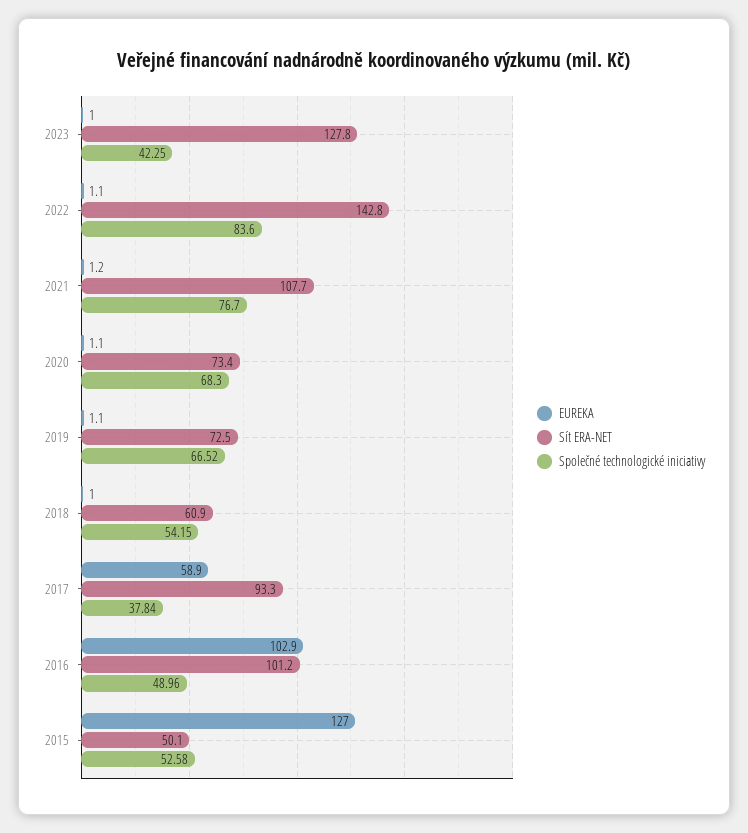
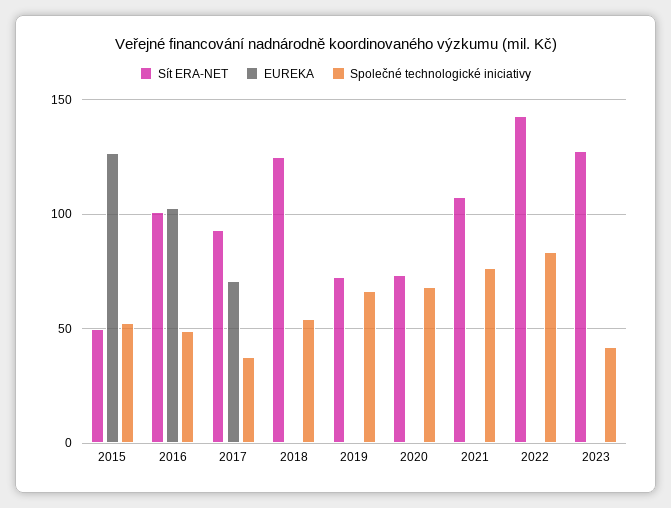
Sít ERA-NET, 2018: 60.9 -> 125
EUREKA, 2017: 58.9 -> 70

